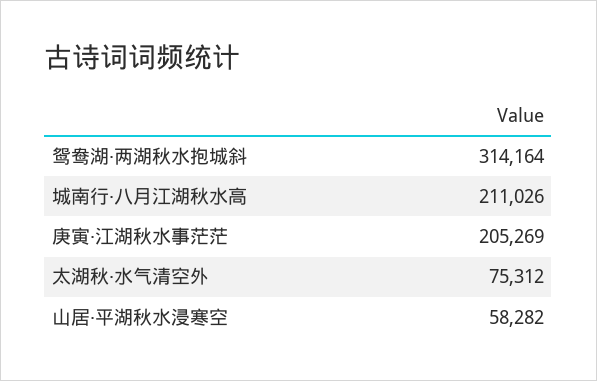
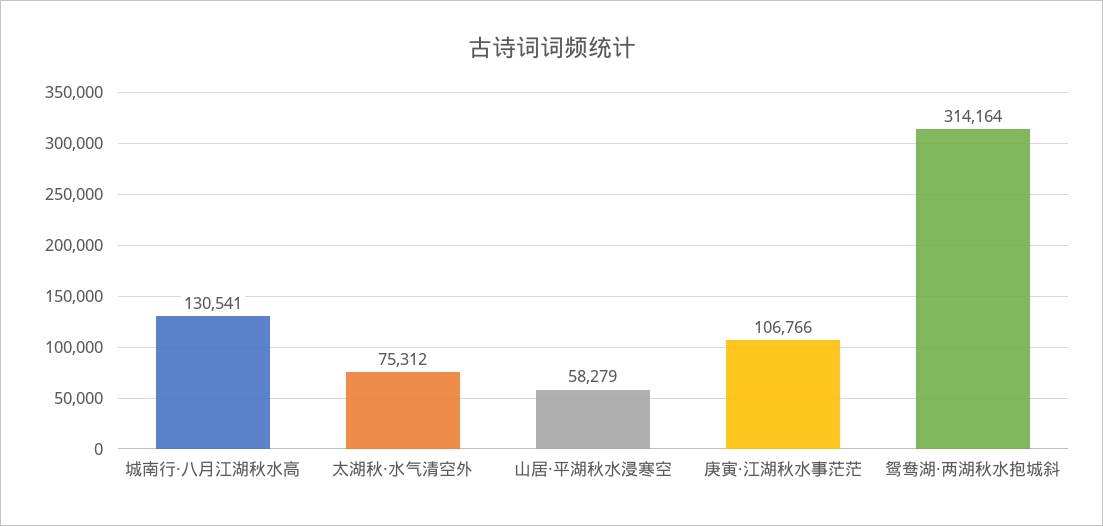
城南行·八月江湖秋水高: 211026 -> 130541
庚寅·江湖秋水事茫茫: 205269 -> 106766
山居·平湖秋水浸寒空: 58282 -> 58279

